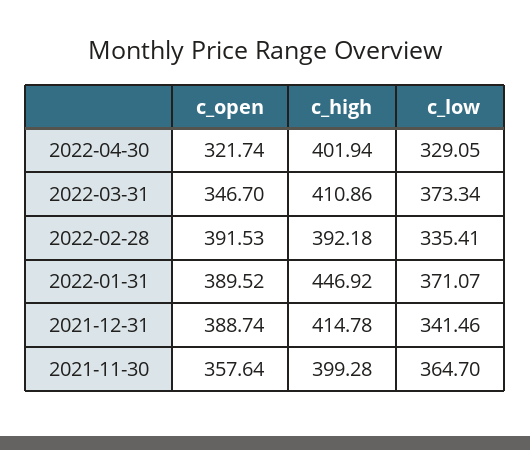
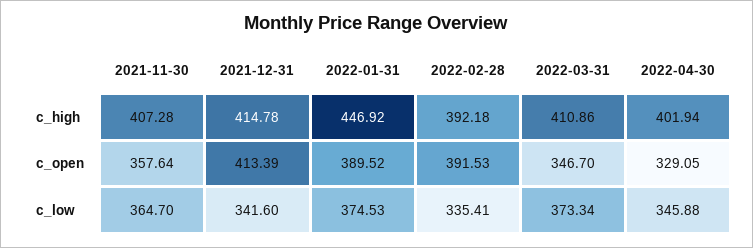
c_open, 2022-04-30: 321.74 -> 329.05
c_low, 2022-04-30: 329.05 -> 345.88
c_low, 2022-01-31: 371.07 -> 374.53
c_open, 2021-12-31: 388.74 -> 413.39
c_low, 2021-12-31: 341.46 -> 341.6
c_high, 2021-11-30: 399.28 -> 407.28

